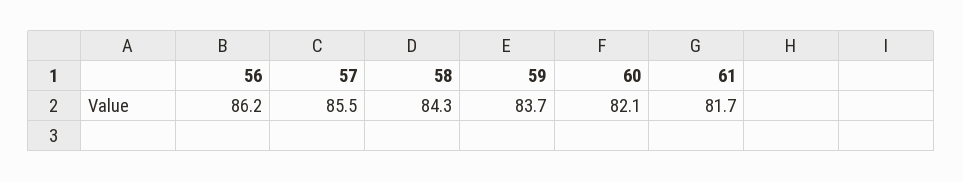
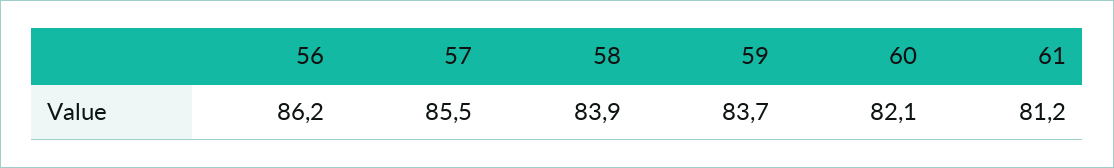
58: 84.3 -> 83.9
61: 81.7 -> 81.2

